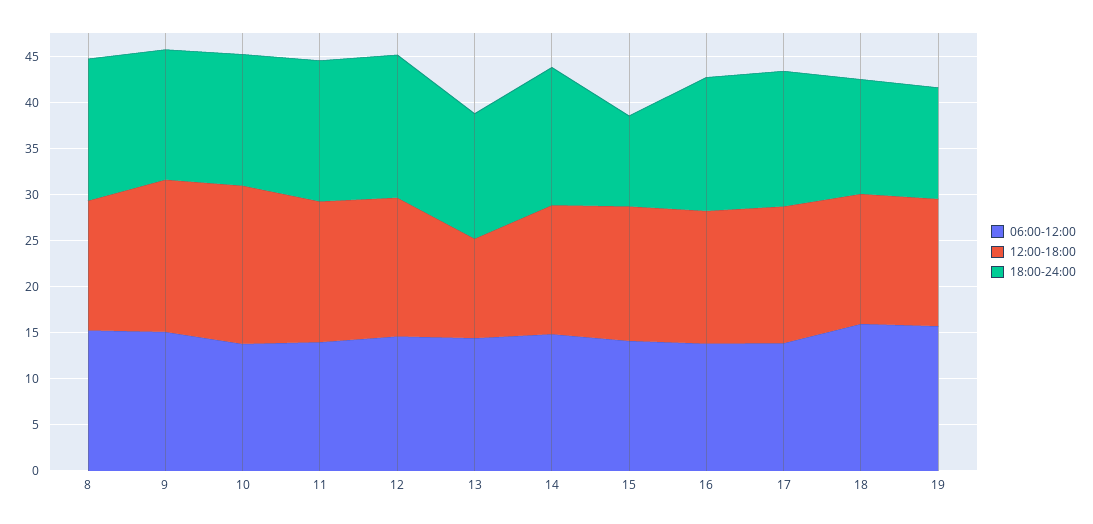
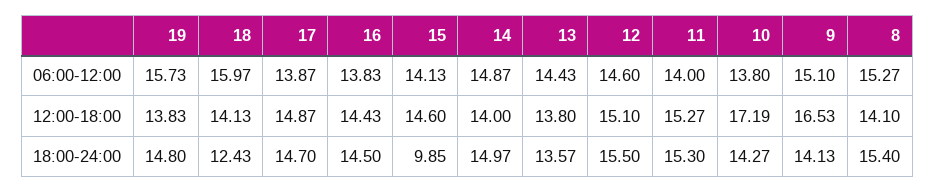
12:00-18:00, 13: 11 -> 13.8
18:00-24:00, 19: 12 -> 14.8

